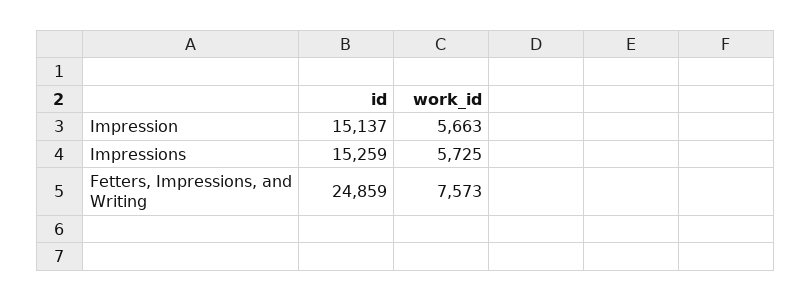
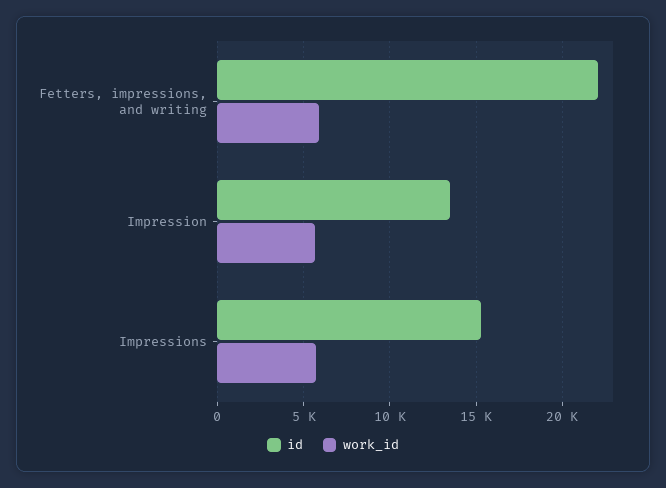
id, Impression: 15137 -> 13500
id, Fetters, Impressions, and Writing: 24859 -> 22000
work_id, Fetters, Impressions, and Writing: 7573 -> 6000

